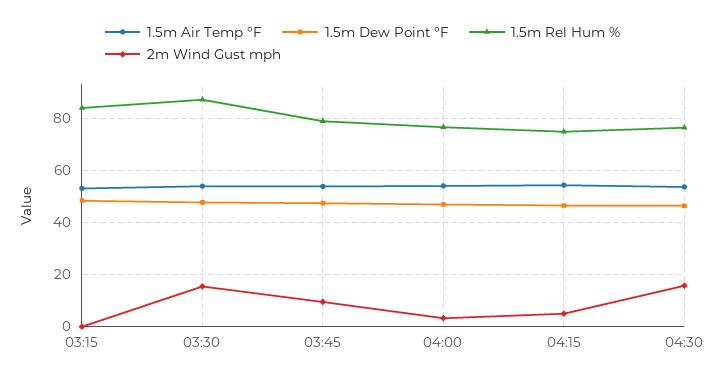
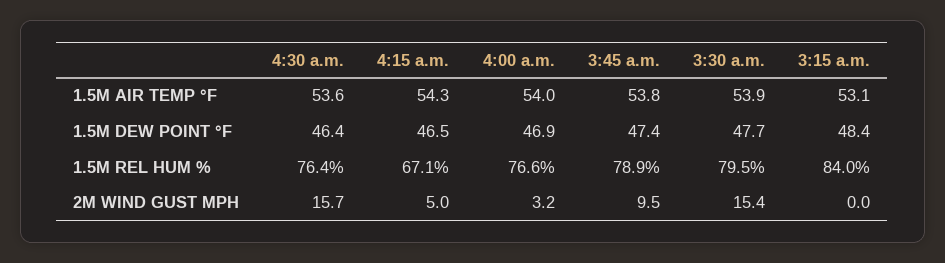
1.5m Rel Hum %, 03:30: 87.5 -> 79.5
1.5m Rel Hum %, 04:15: 75 -> 67.1

